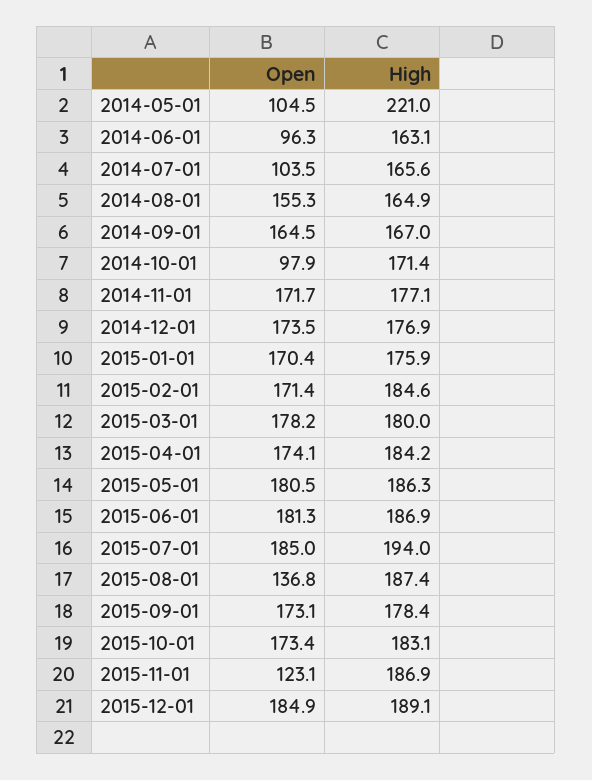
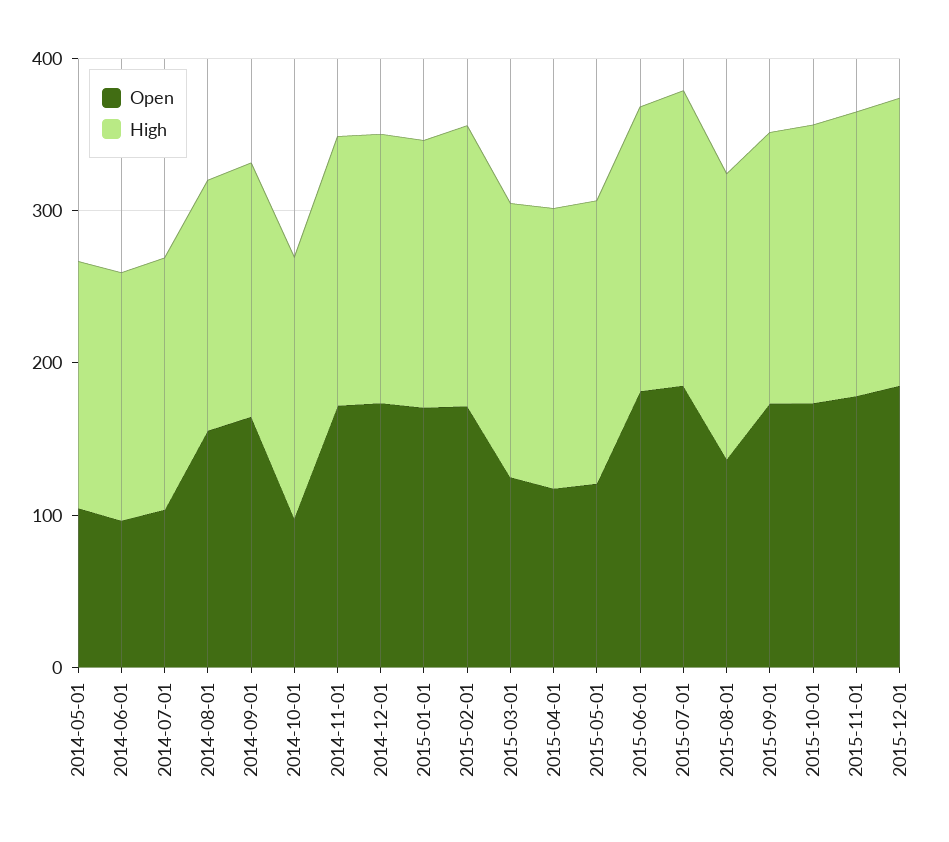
High, 2014-05-01: 221 -> 160
Open, 2015-03-01: 178.2 -> 120
Open, 2015-04-01: 174.1 -> 120
Open, 2015-05-01: 180.5 -> 120
Open, 2015-11-01: 123.1 -> 180

